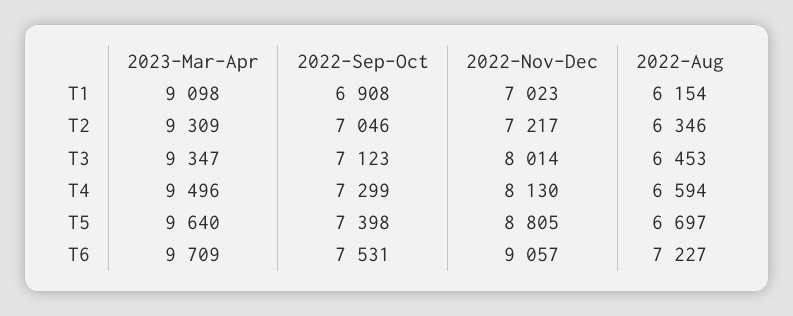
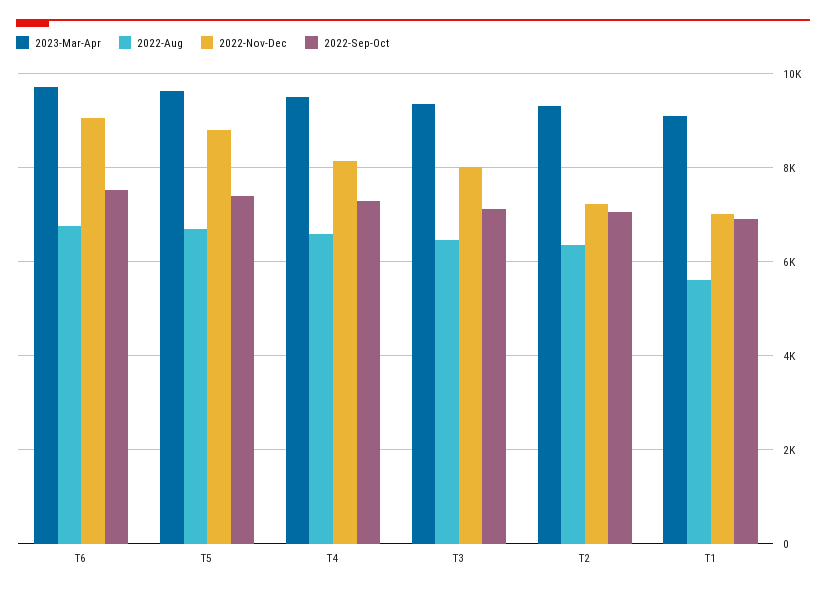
2022-Aug, T1: 6154 -> 5600
2022-Aug, T6: 7227 -> 6800

